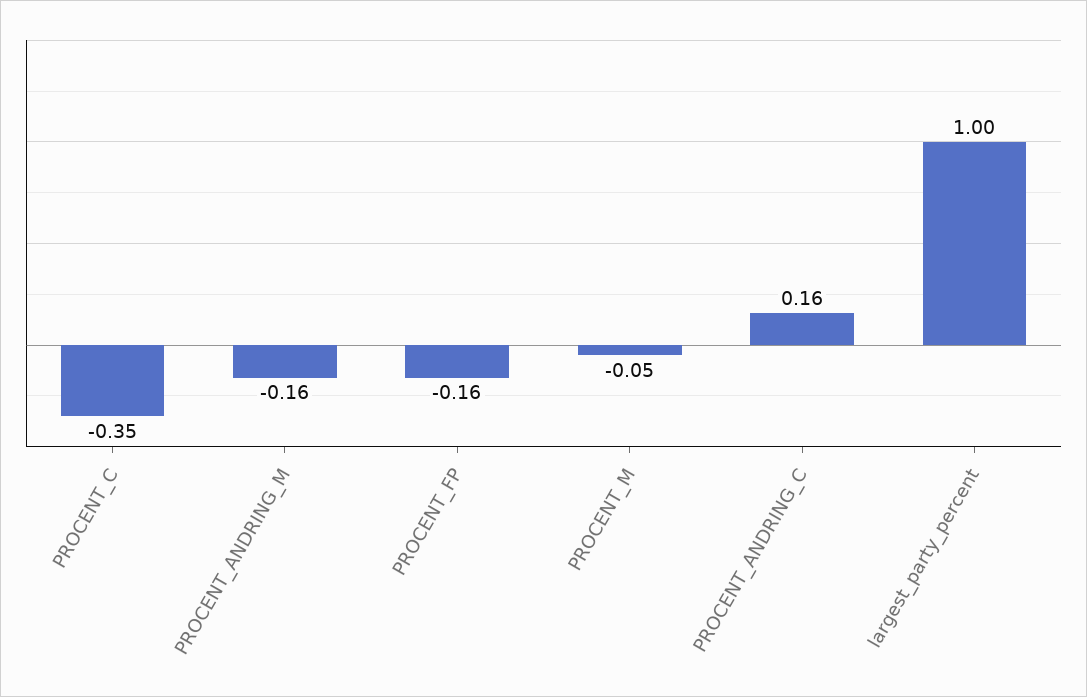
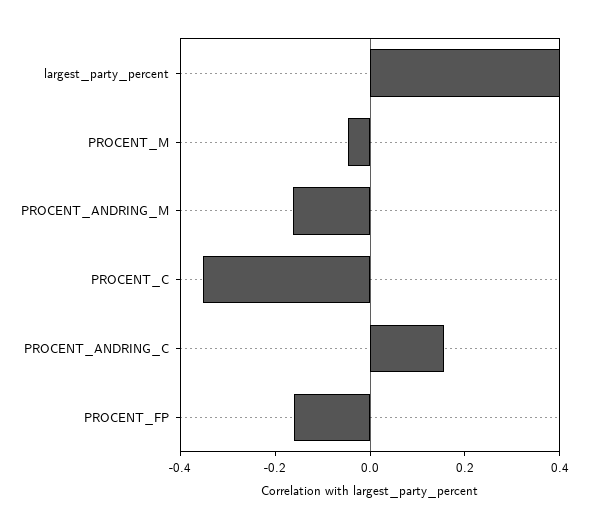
largest_party_percent: 1 -> 0.4

